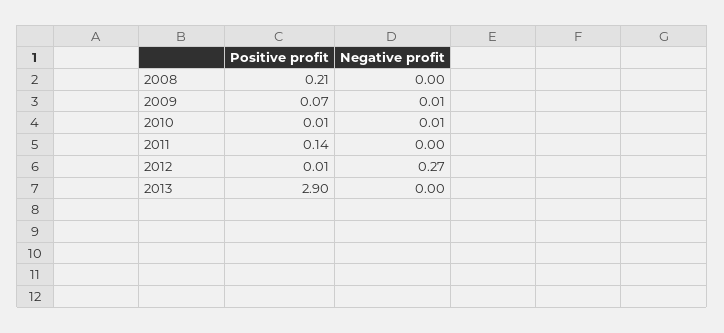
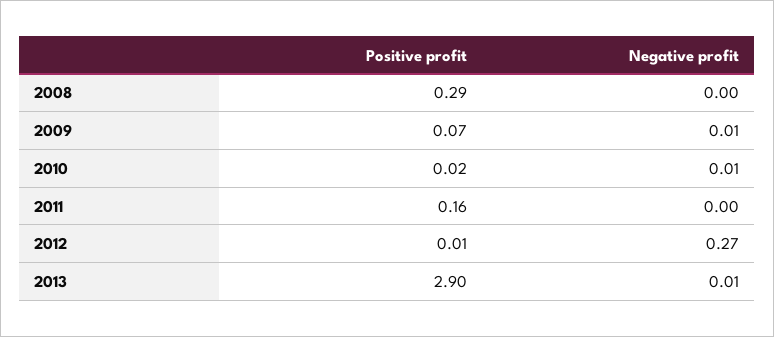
Positive profit, 2008: 0.21 -> 0.29
Positive profit, 2010: 0.01 -> 0.02
Positive profit, 2011: 0.14 -> 0.16
Negative profit, 2013: 0 -> 0.01

